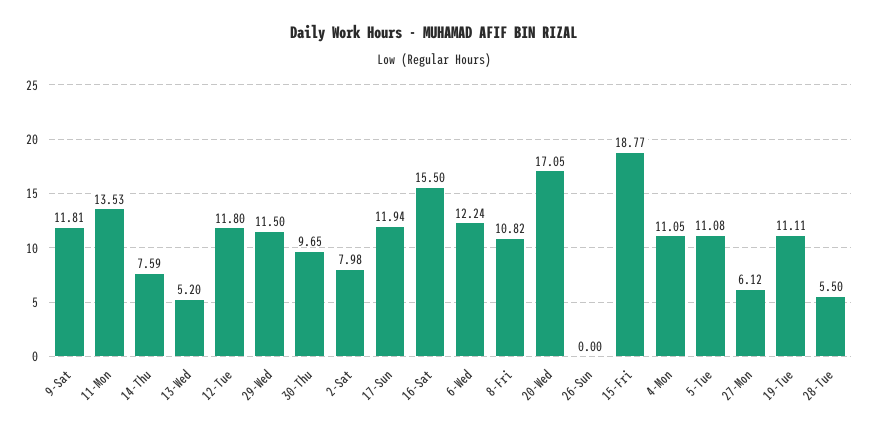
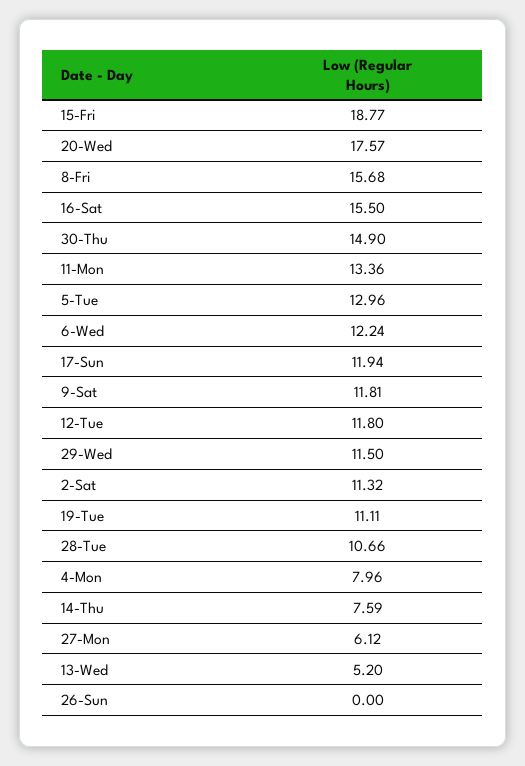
11-Mon: 13.53 -> 13.36
30-Thu: 9.65 -> 14.9
2-Sat: 7.98 -> 11.32
8-Fri: 10.82 -> 15.68
20-Wed: 17.05 -> 17.57
4-Mon: 11.05 -> 7.96
5-Tue: 11.08 -> 12.96
28-Tue: 5.5 -> 10.66

